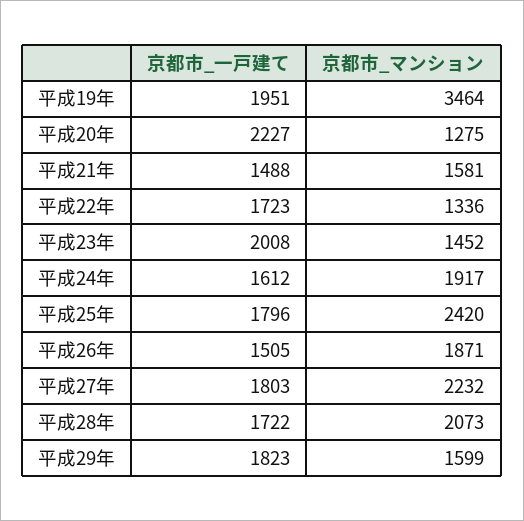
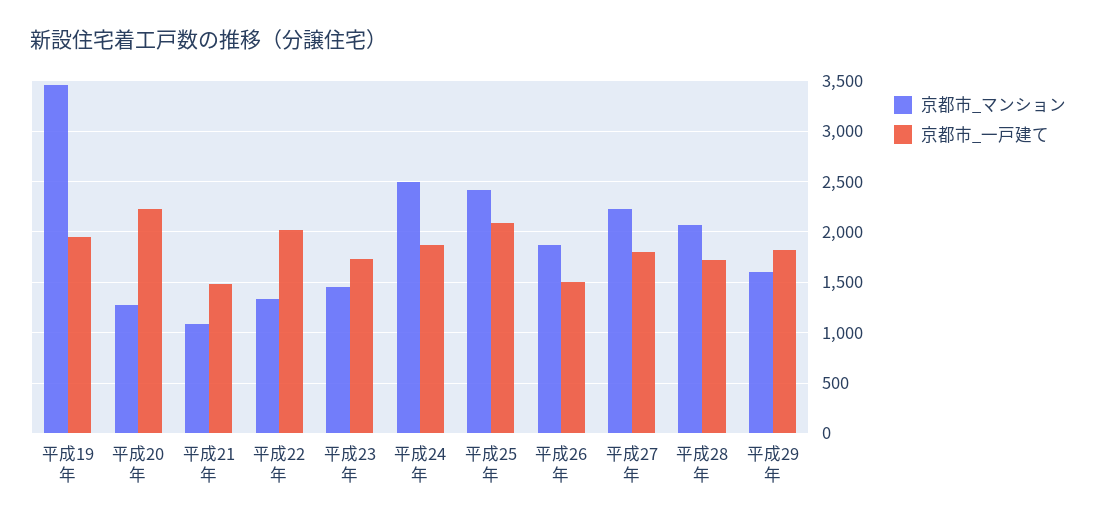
京都市_マンション, 平成21年: 1581 -> 1100
京都市_一戸建て, 平成22年: 1723 -> 2000
京都市_一戸建て, 平成23年: 2008 -> 1700
京都市_一戸建て, 平成24年: 1612 -> 1900
京都市_マンション, 平成24年: 1917 -> 2500
京都市_一戸建て, 平成25年: 1796 -> 2100

